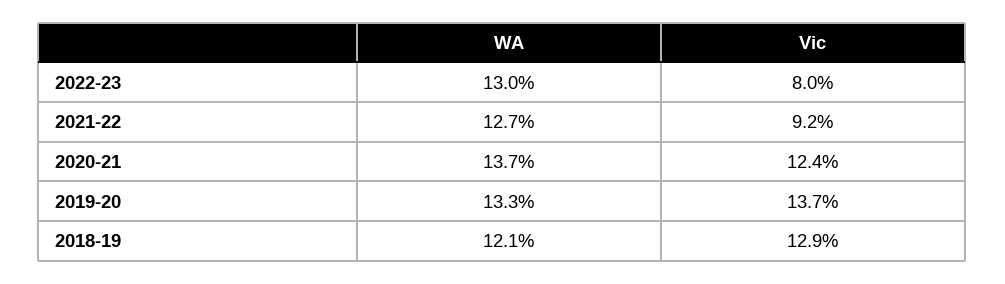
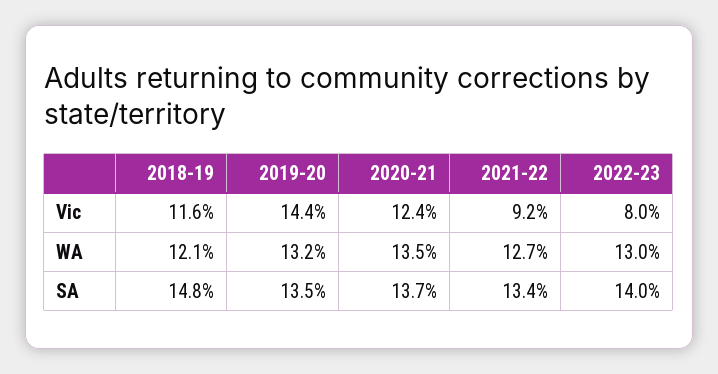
WA, 2020-21: 13.7 -> 13.5
WA, 2019-20: 13.3 -> 13.2
Vic, 2019-20: 13.7 -> 14.4
Vic, 2018-19: 12.9 -> 11.6
SA, 2018-19: none -> 14.8
SA, 2019-20: none -> 13.5
SA, 2020-21: none -> 13.7
SA, 2021-22: none -> 13.4
SA, 2022-23: none -> 14

